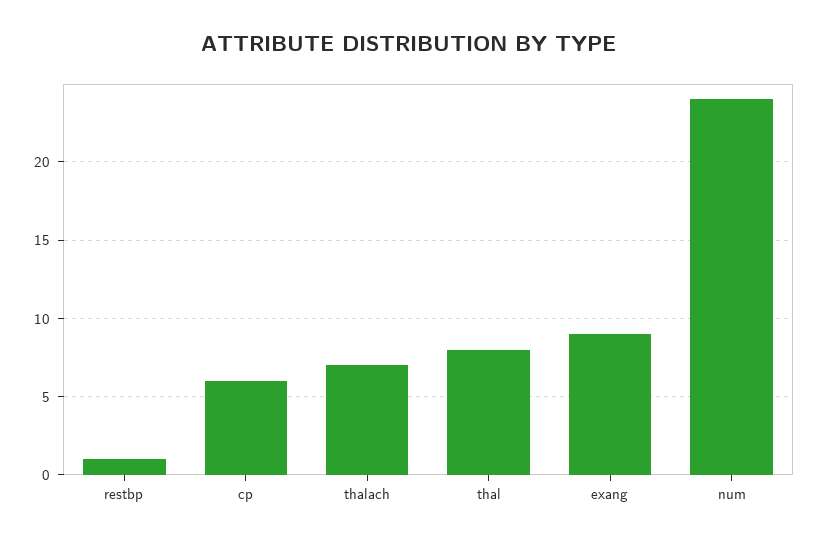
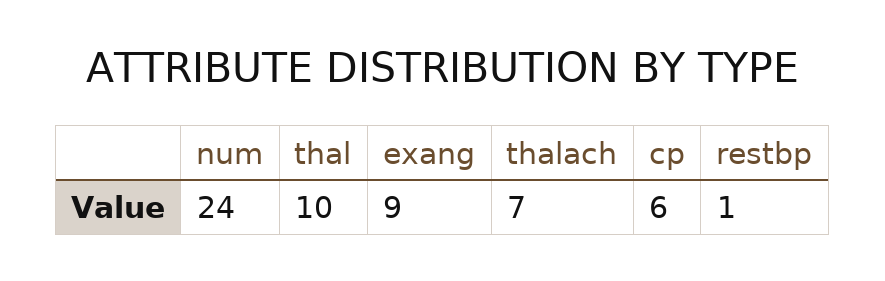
thal: 8 -> 10

